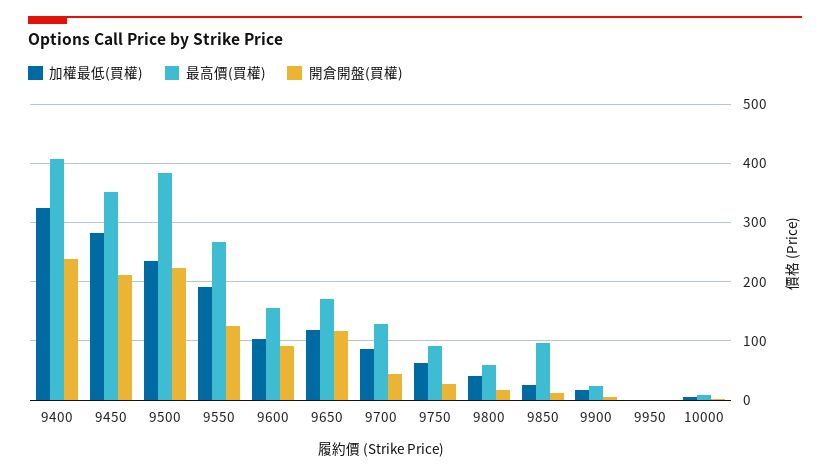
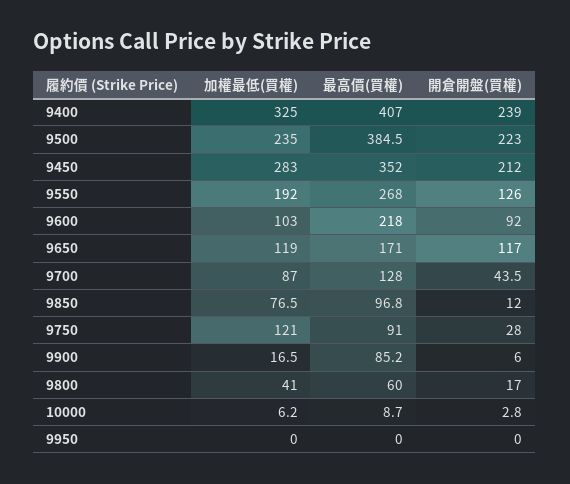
最高價(買權), 9600: 160 -> 218
加權最低(買權), 9750: 60 -> 121
加權最低(買權), 9850: 20 -> 76.5
最高價(買權), 9900: 20 -> 85.2

